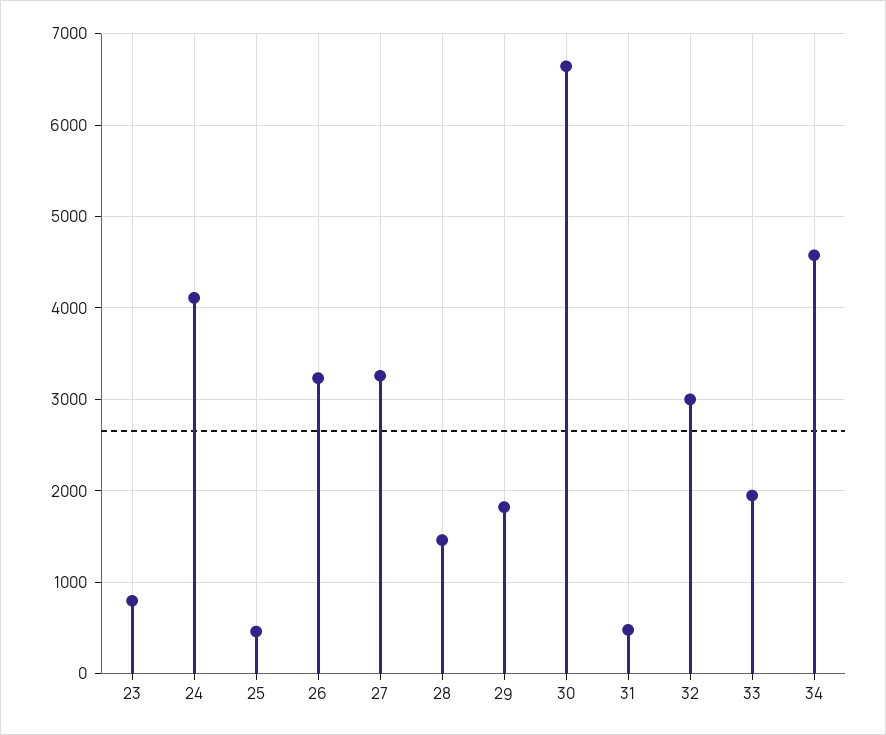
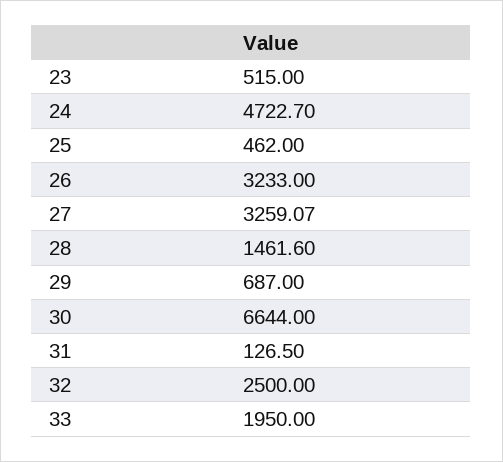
23: 800 -> 515
24: 4100 -> 4722.7
29: 1800 -> 687
31: 500 -> 126.5
32: 3000 -> 2500
34: 4600 -> none

